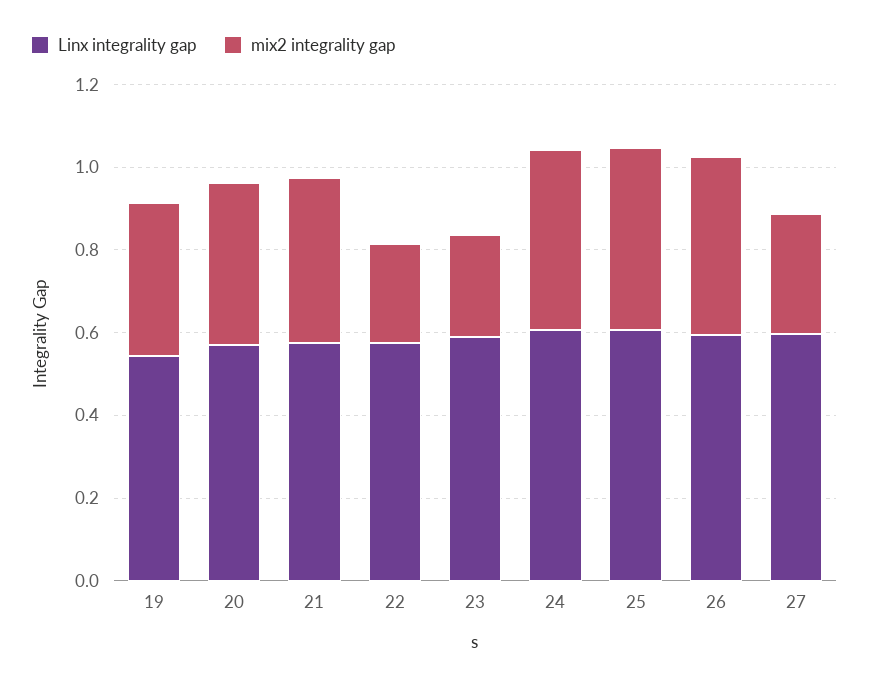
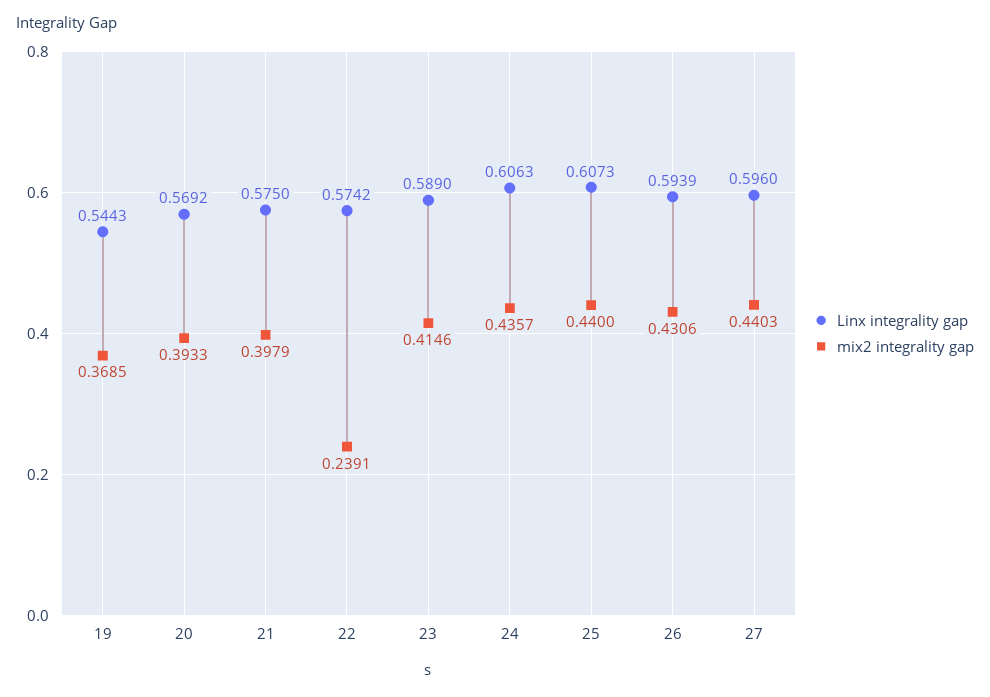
mix2 integrality gap, 23: 0.25 -> 0.4146
mix2 integrality gap, 27: 0.3 -> 0.4403

